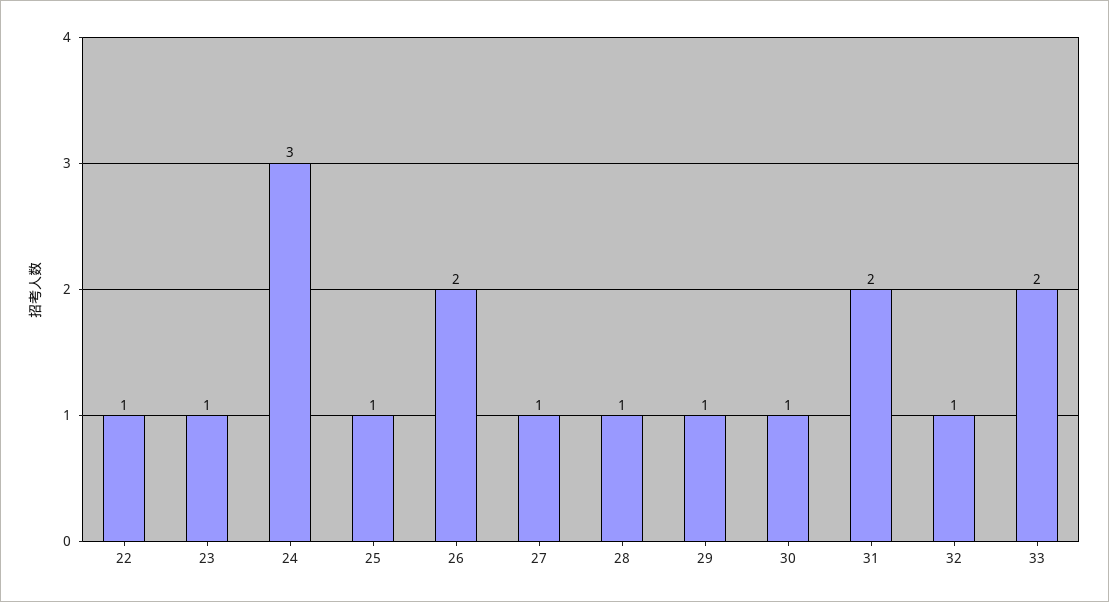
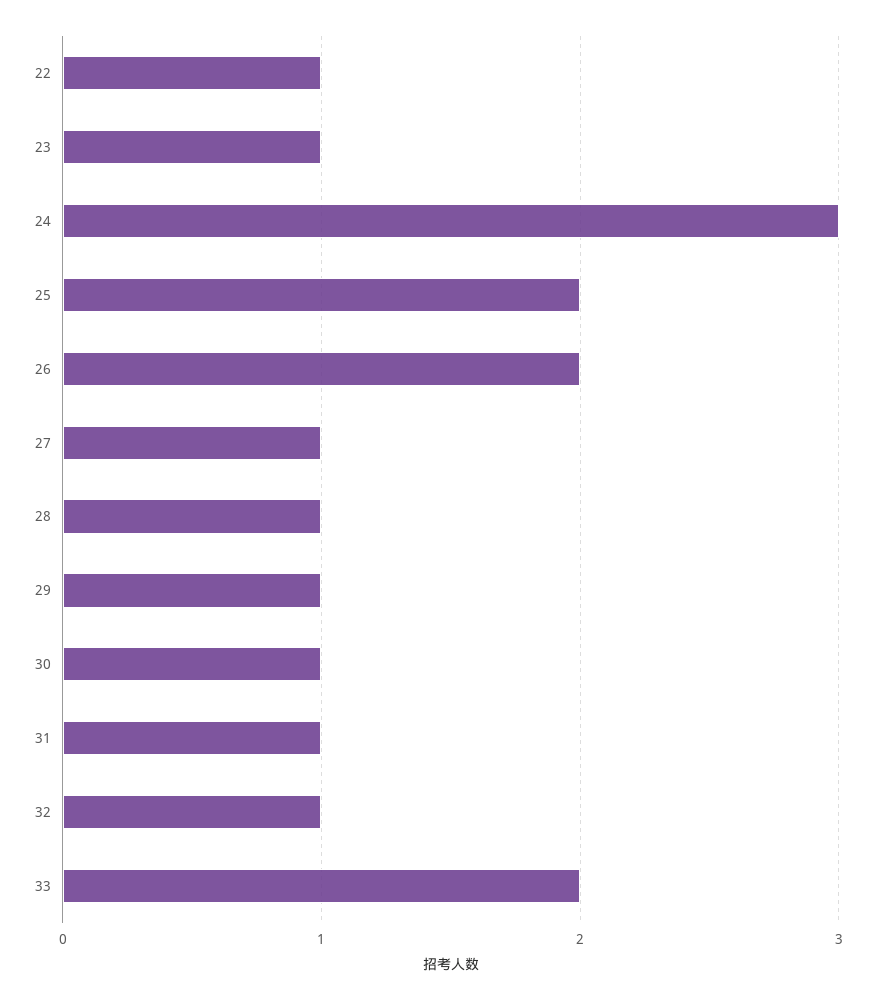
25: 1 -> 2
31: 2 -> 1

